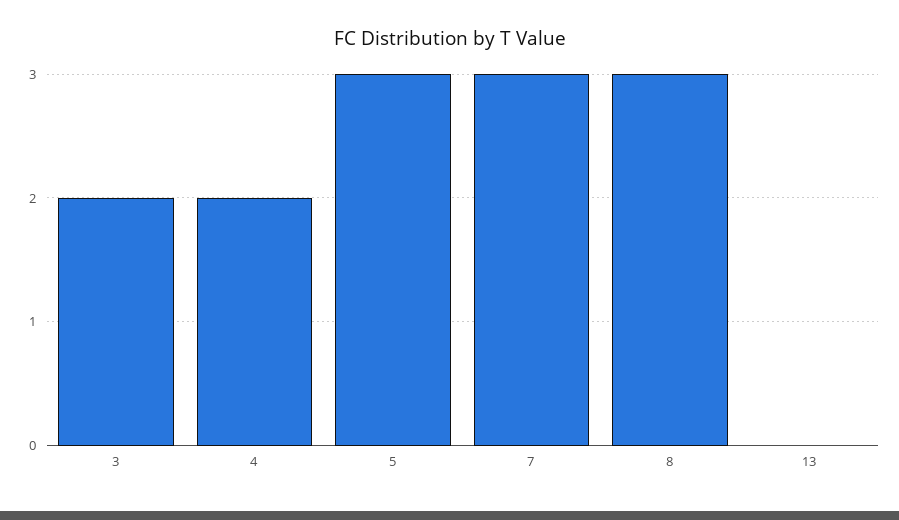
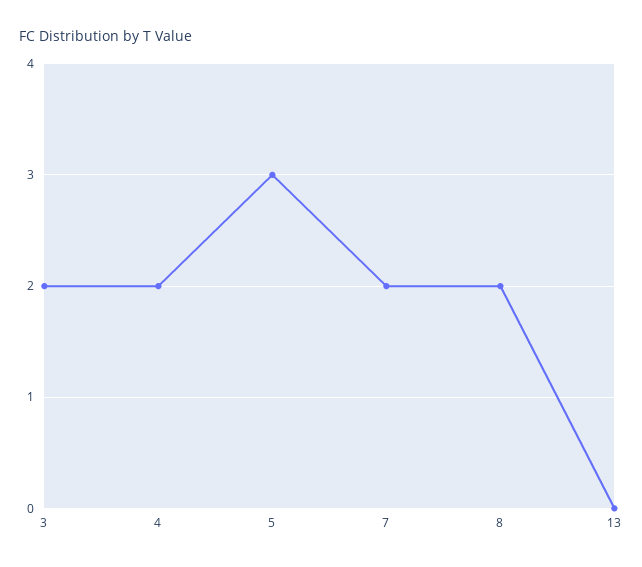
7: 3 -> 2
8: 3 -> 2

